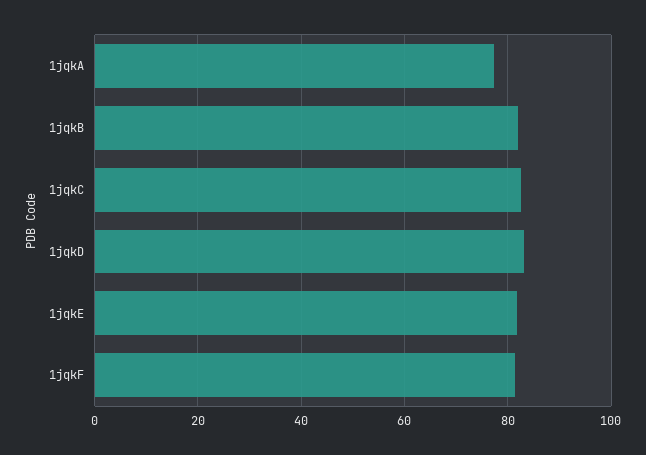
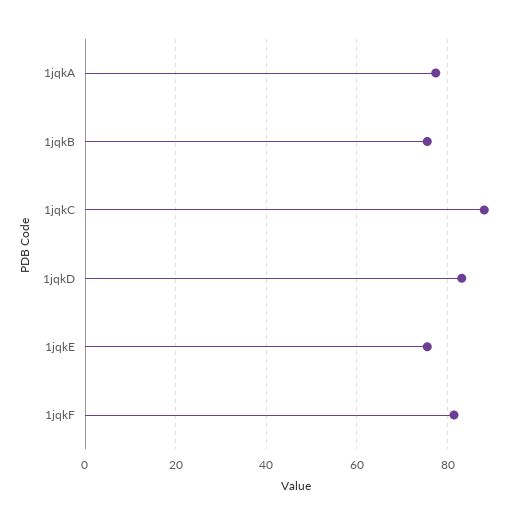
1jqkB: 82 -> 76
1jqkC: 82 -> 88
1jqkE: 82 -> 76

